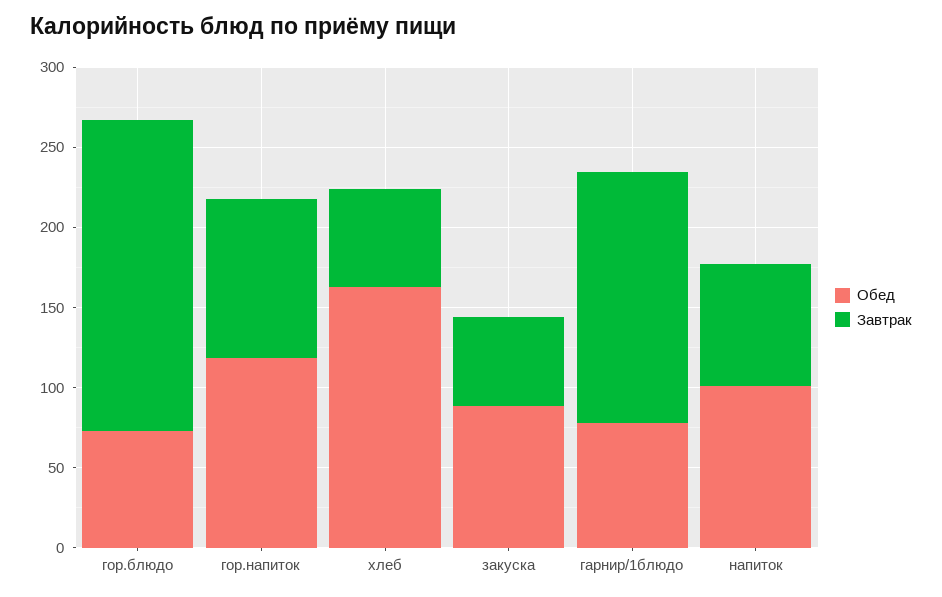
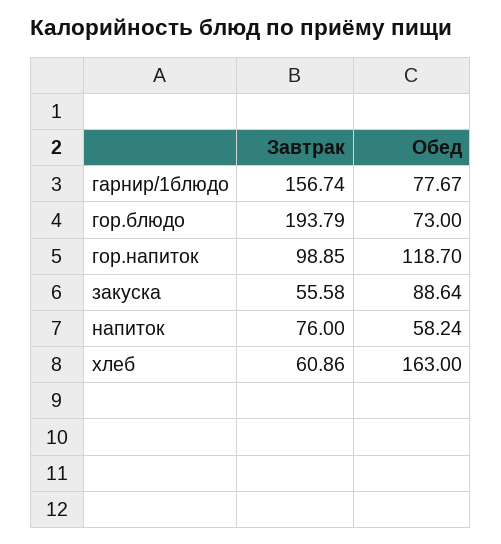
Обед, напиток: 100 -> 58.24

